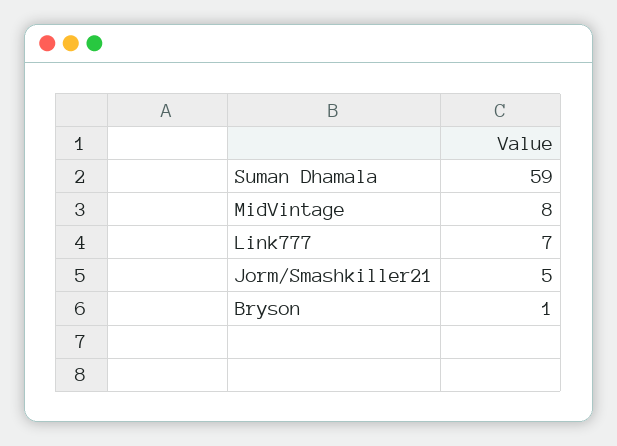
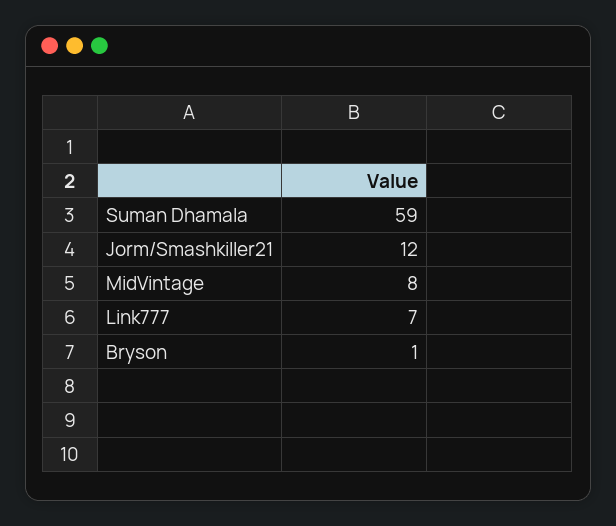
Jorm/Smashkiller21: 5 -> 12

